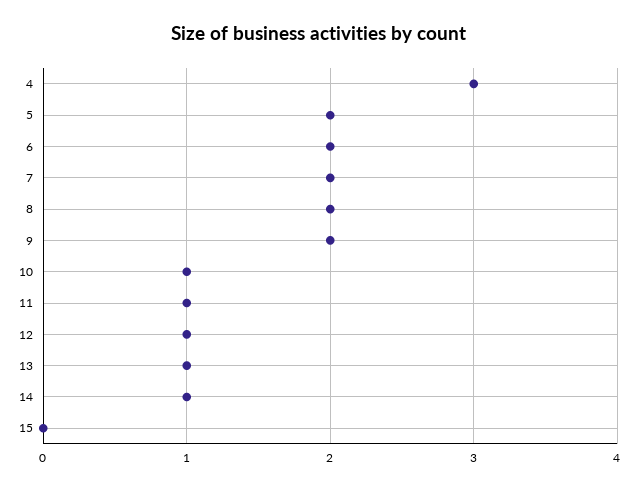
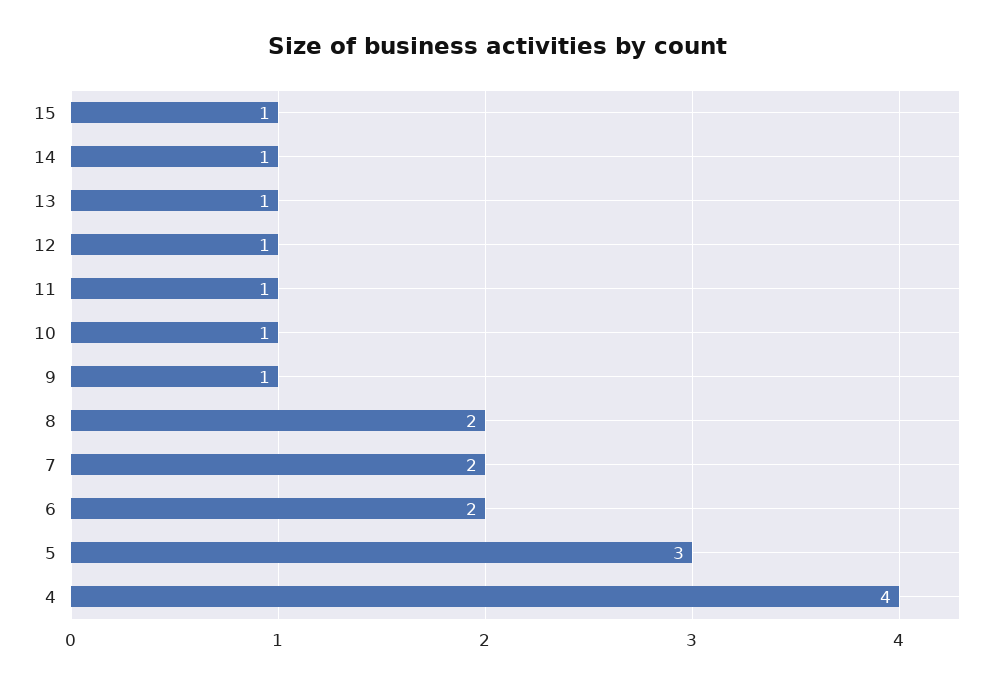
4: 3 -> 4
5: 2 -> 3
9: 2 -> 1
15: 0 -> 1

